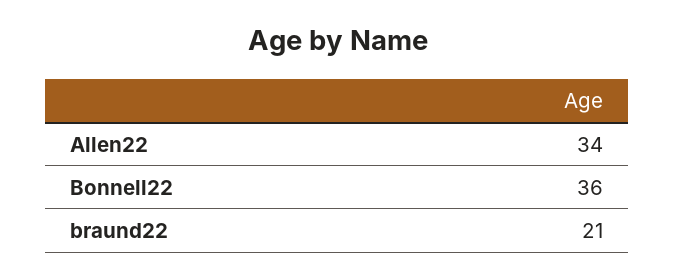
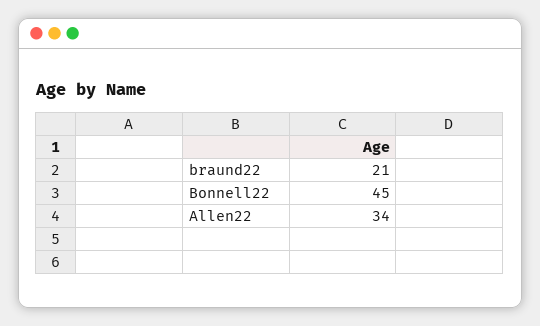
Bonnell22: 36 -> 45

